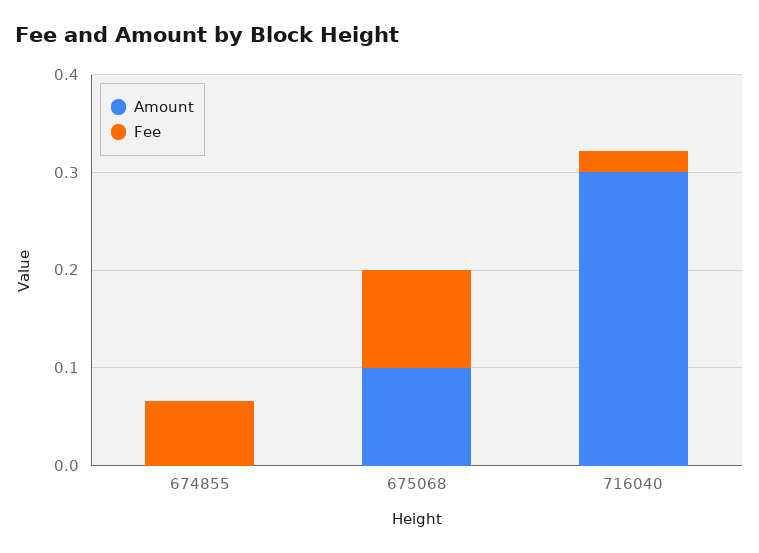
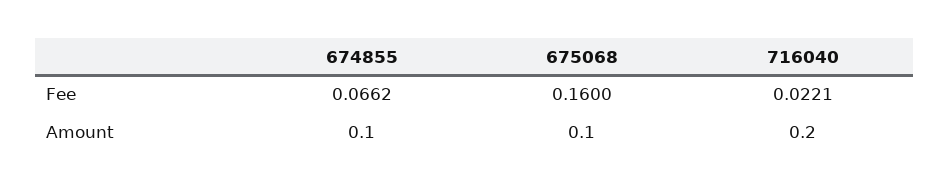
Amount, 674855: 0 -> 0.1
Fee, 675068: 0.1 -> 0.16
Amount, 716040: 0.3 -> 0.2

